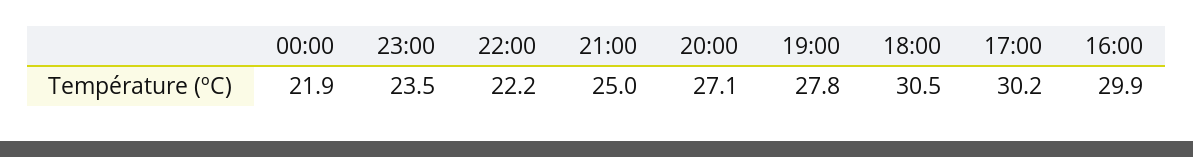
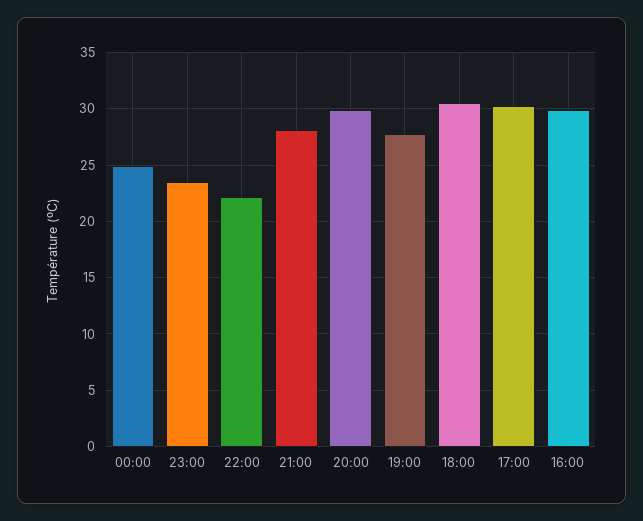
00:00: 21.9 -> 25
21:00: 25 -> 28
20:00: 27.1 -> 30

